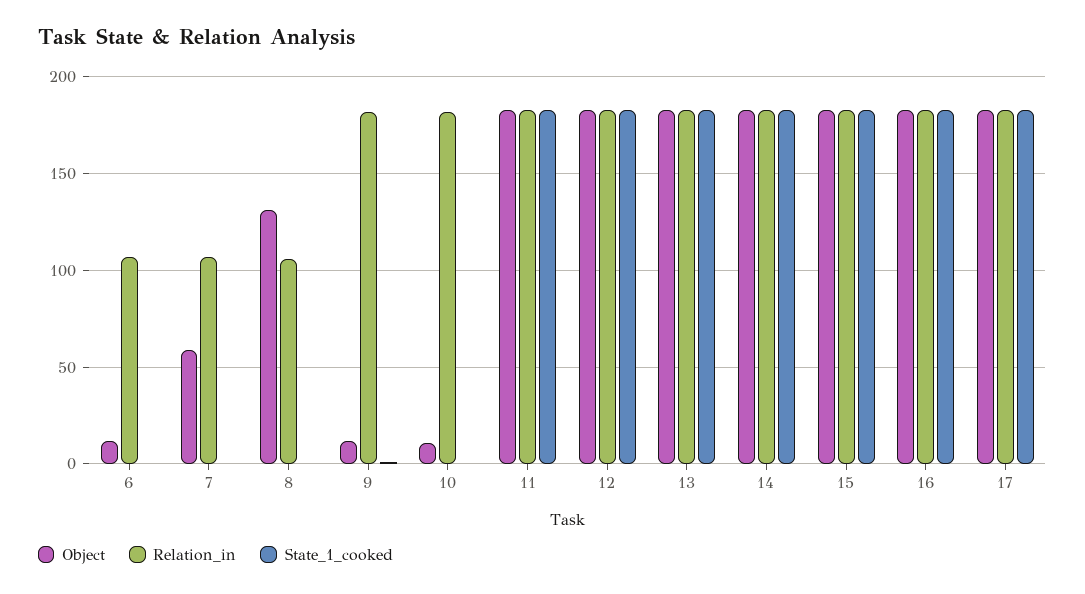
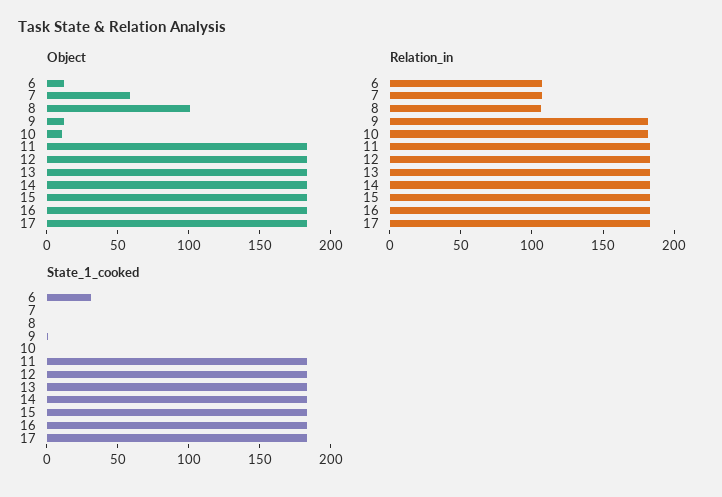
State_1_cooked, 6: 0 -> 30
Object, 8: 130 -> 100

